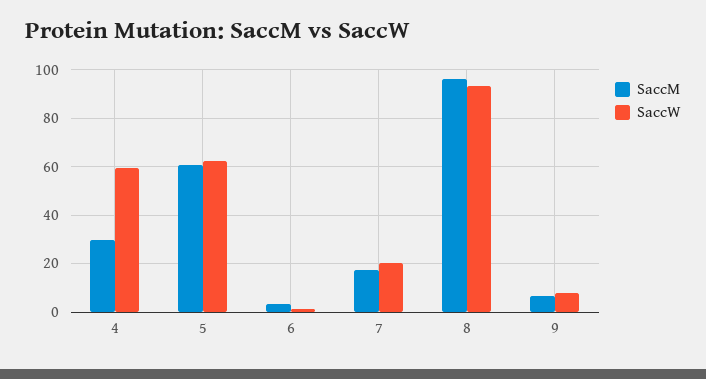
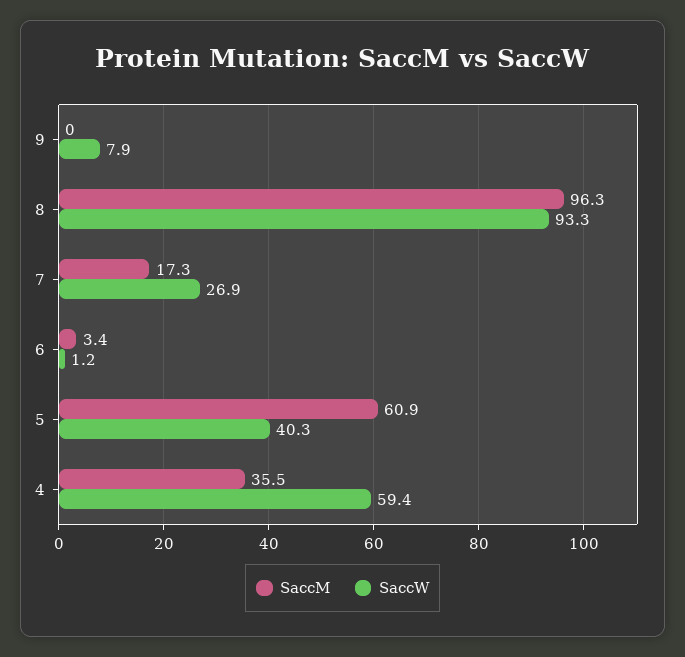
SaccM, 4: 30 -> 35.5
SaccW, 5: 62.5 -> 40.3
SaccW, 7: 20 -> 26.9
SaccM, 9: 7.5 -> 0

